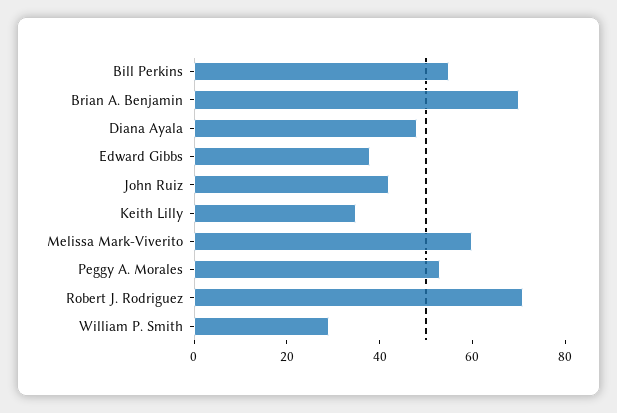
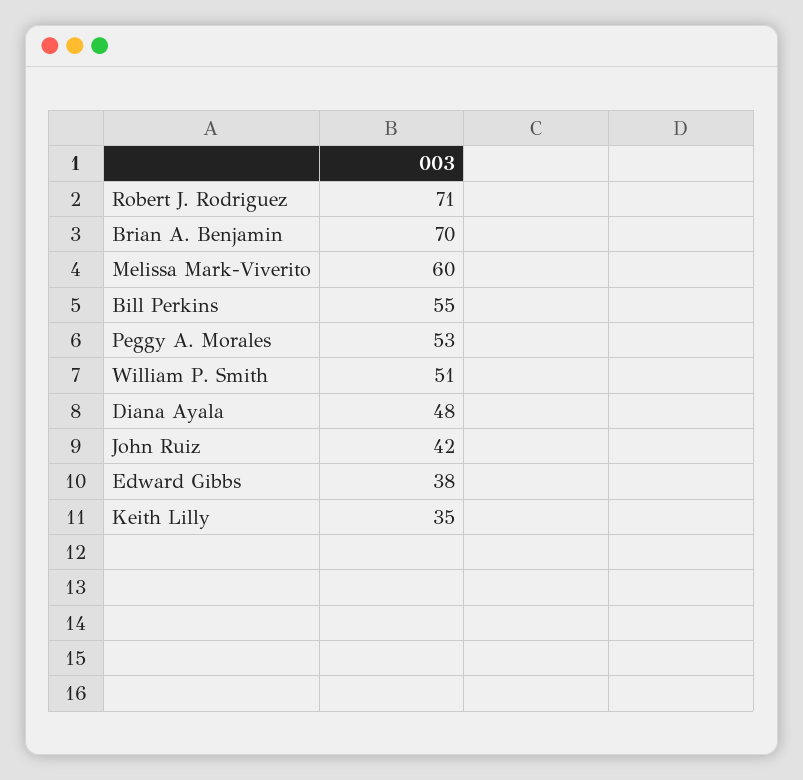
William P. Smith: 30 -> 51

